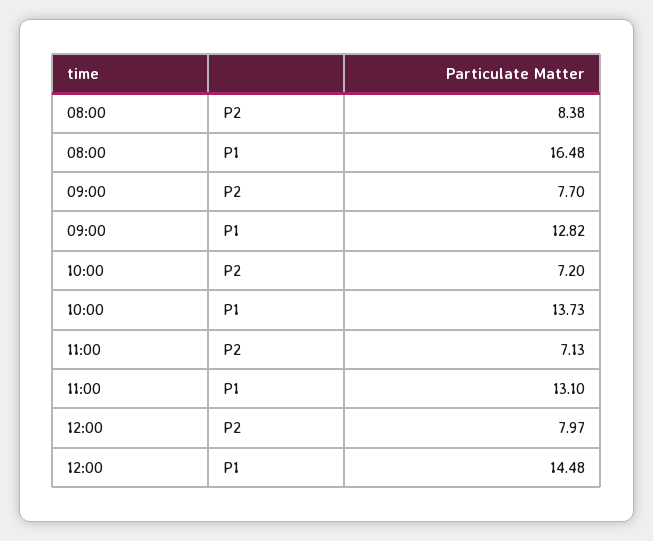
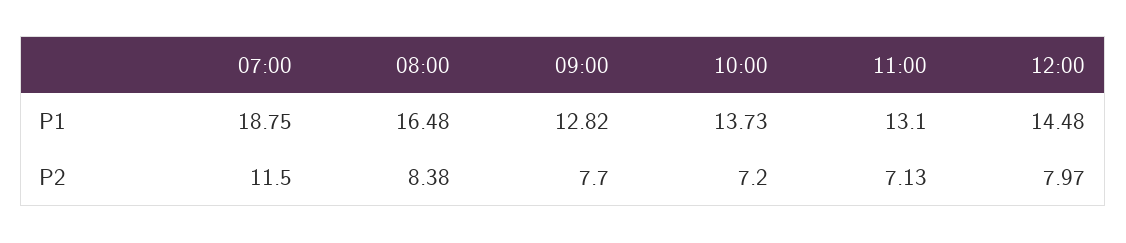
07:00, P1: none -> 18.75
07:00, P2: none -> 11.5

